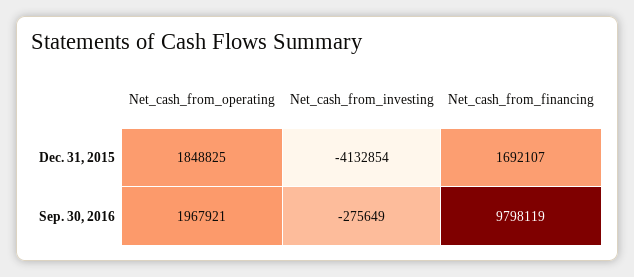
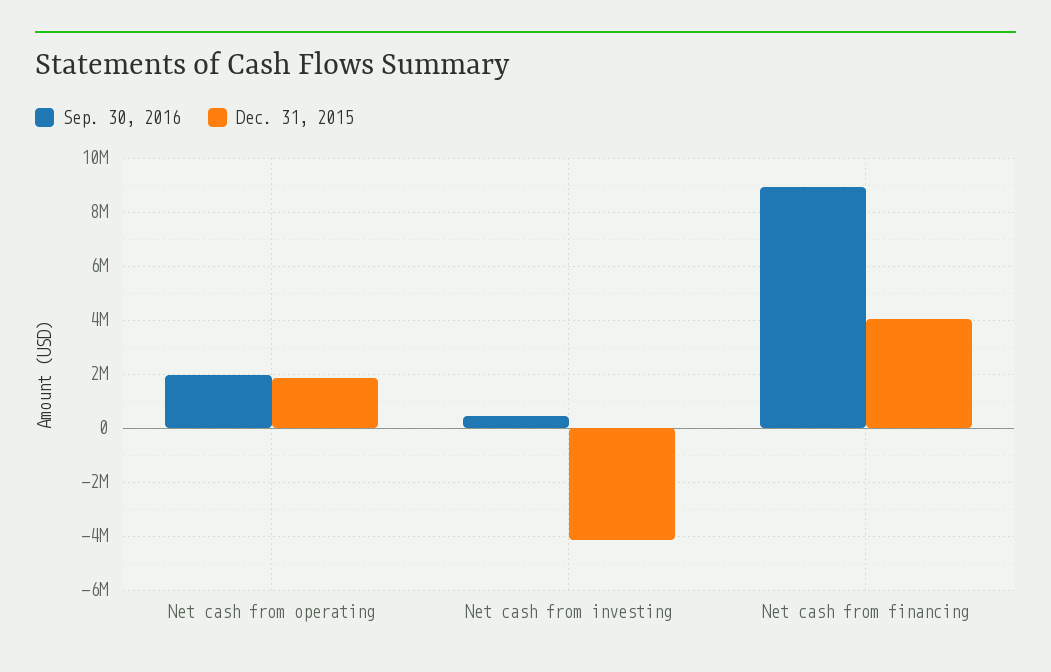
Dec. 31, 2015, Net_cash_from_financing: 1692107 -> 4000000
Sep. 30, 2016, Net_cash_from_investing: -275649 -> 500000
Sep. 30, 2016, Net_cash_from_financing: 9798119 -> 9000000

